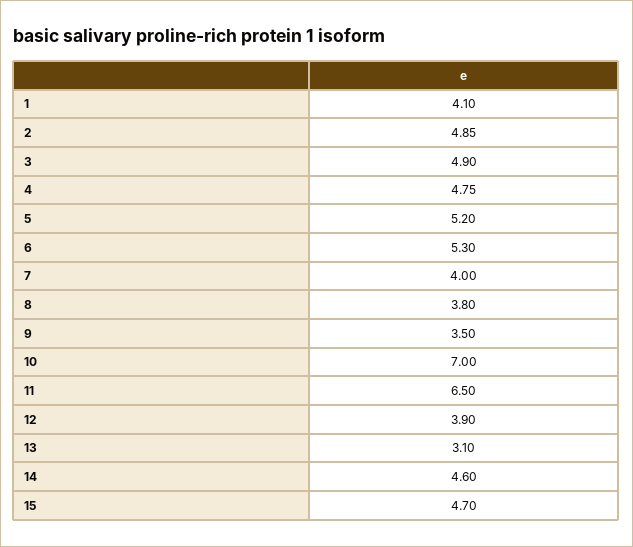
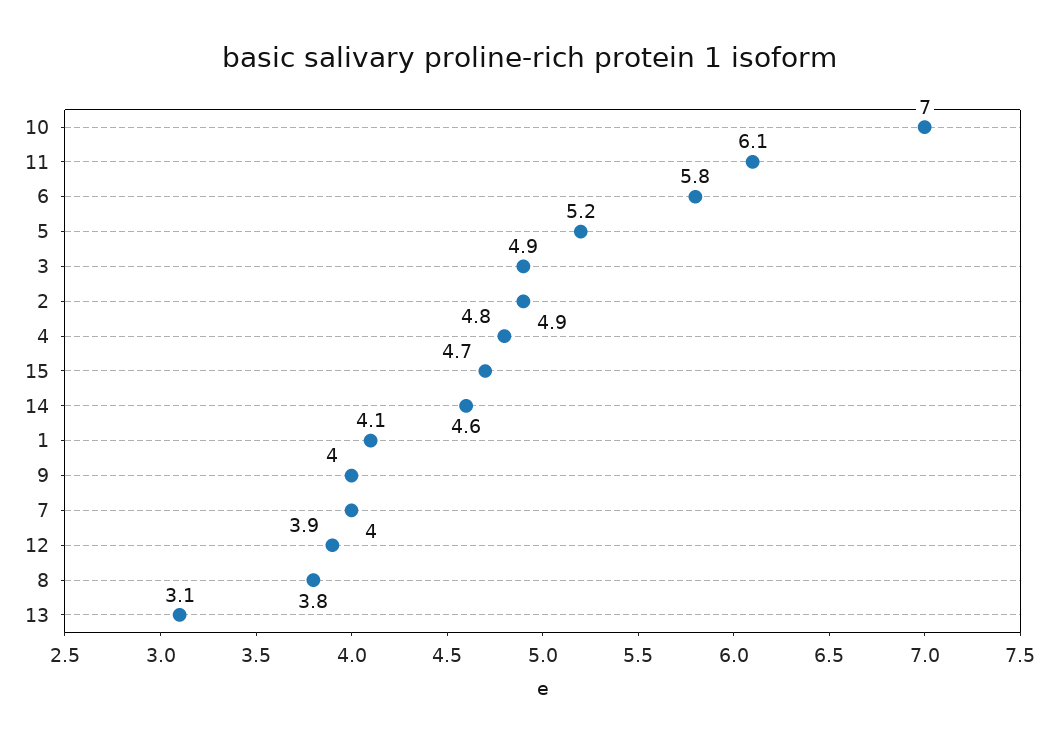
6: 5.3 -> 5.8
9: 3.5 -> 4
11: 6.5 -> 6.1

